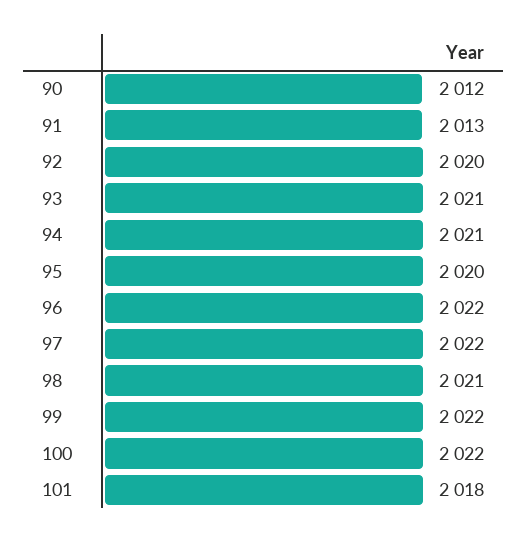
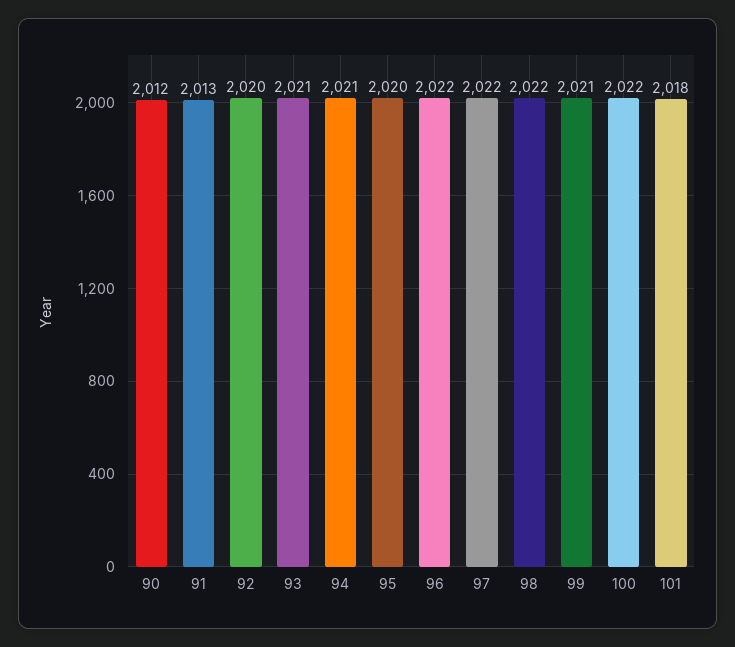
98: 2021 -> 2022
99: 2022 -> 2021

